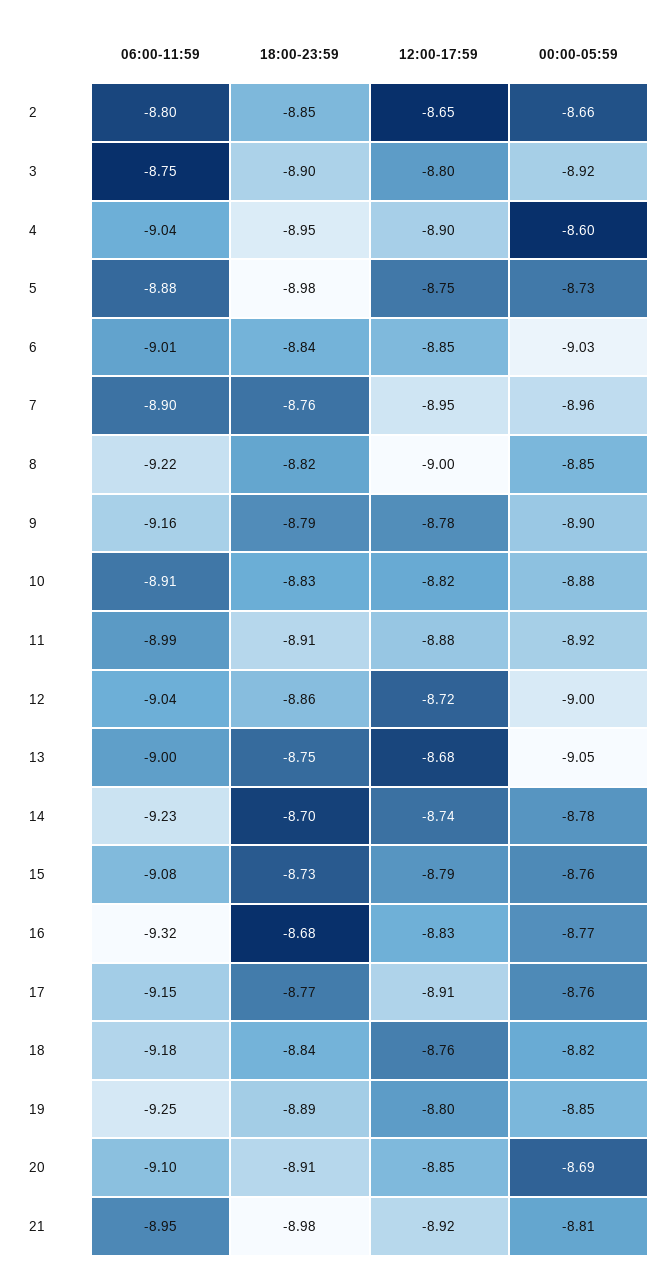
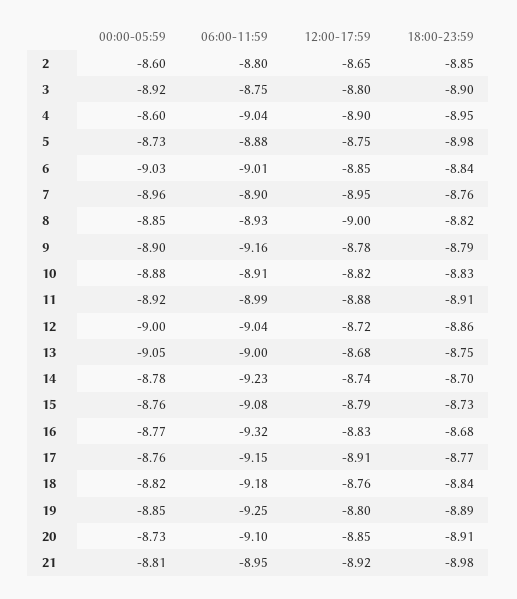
00:00-05:59, 2: -8.66 -> -8.6
06:00-11:59, 8: -9.22 -> -8.93
00:00-05:59, 20: -8.69 -> -8.73

